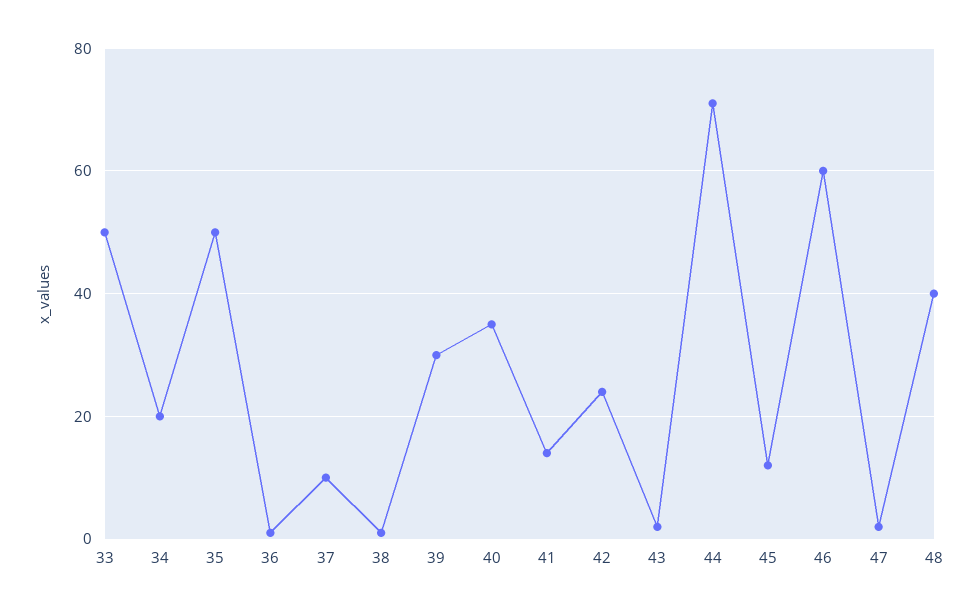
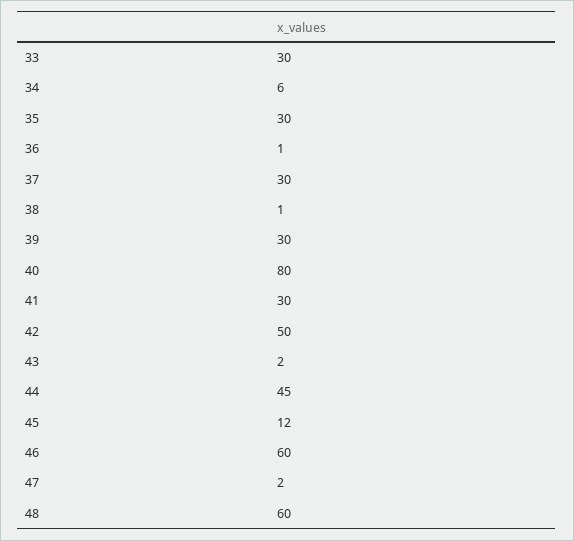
33: 50 -> 30
34: 20 -> 6
35: 50 -> 30
37: 10 -> 30
40: 35 -> 80
41: 15 -> 30
42: 25 -> 50
44: 70 -> 45
48: 40 -> 60

